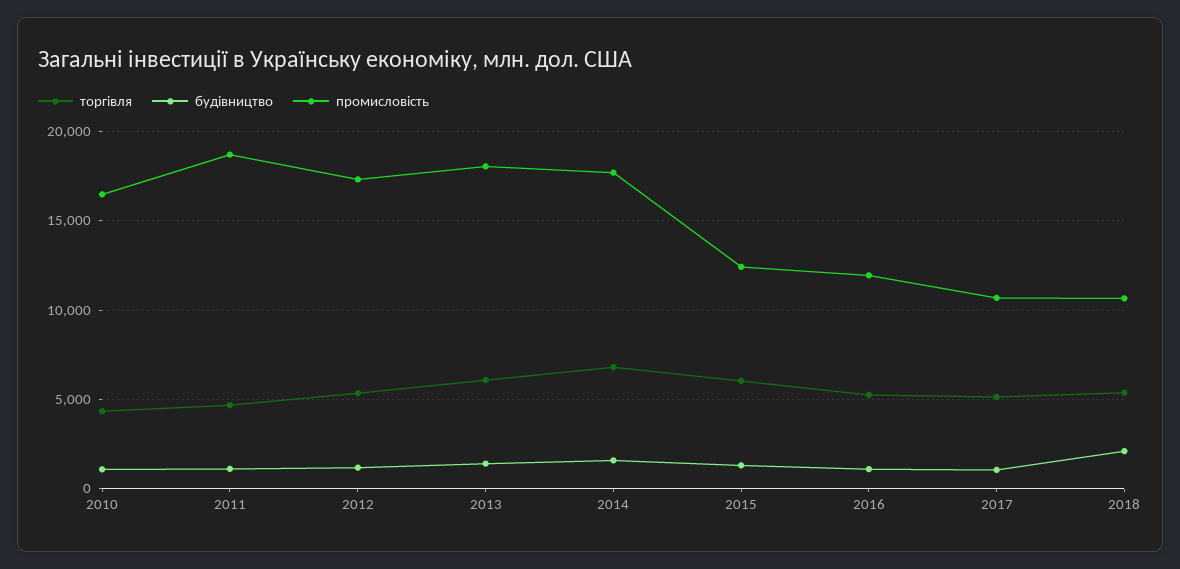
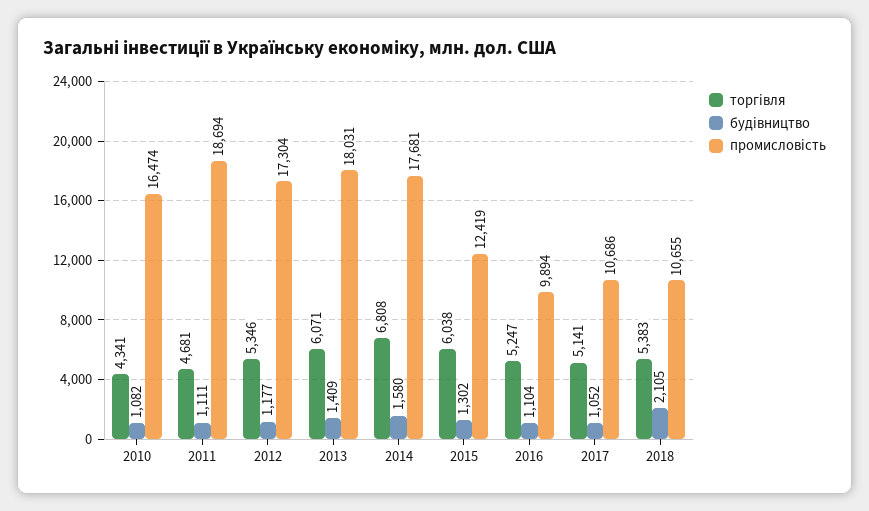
промисловість, 2016: 12000 -> 9894

